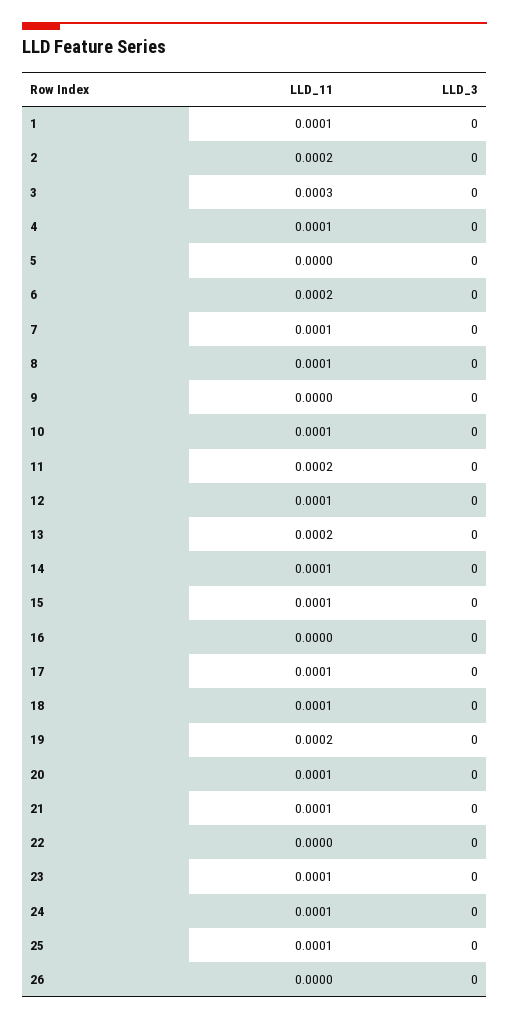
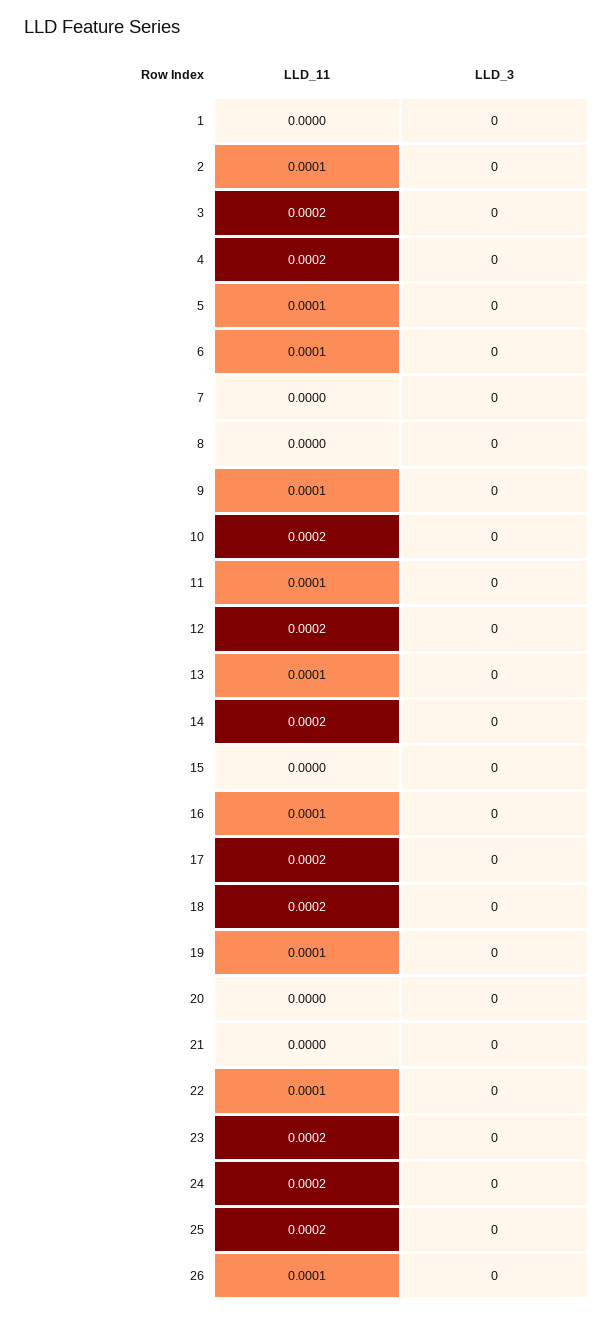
LLD_11, 1: 0.0001 -> 0
LLD_11, 2: 0.0002 -> 0.0001
LLD_11, 3: 0.0003 -> 0.0002
LLD_11, 4: 0.0001 -> 0.0002
LLD_11, 5: 0 -> 0.0001
LLD_11, 6: 0.0002 -> 0.0001
LLD_11, 7: 0.0001 -> 0
LLD_11, 8: 0.0001 -> 0
LLD_11, 9: 0 -> 0.0001
LLD_11, 10: 0.0001 -> 0.0002
LLD_11, 11: 0.0002 -> 0.0001
LLD_11, 12: 0.0001 -> 0.0002
LLD_11, 13: 0.0002 -> 0.0001
LLD_11, 14: 0.0001 -> 0.0002
LLD_11, 15: 0.0001 -> 0
LLD_11, 16: 0 -> 0.0001
LLD_11, 17: 0.0001 -> 0.0002
LLD_11, 18: 0.0001 -> 0.0002
LLD_11, 19: 0.0002 -> 0.0001
LLD_11, 20: 0.0001 -> 0
LLD_11, 21: 0.0001 -> 0
LLD_11, 22: 0 -> 0.0001
LLD_11, 23: 0.0001 -> 0.0002
LLD_11, 24: 0.0001 -> 0.0002
LLD_11, 25: 0.0001 -> 0.0002
LLD_11, 26: 0 -> 0.0001

